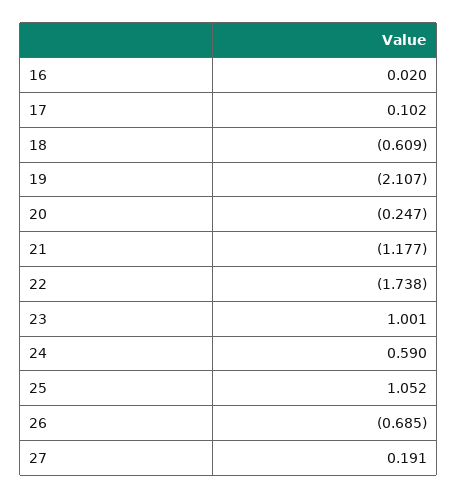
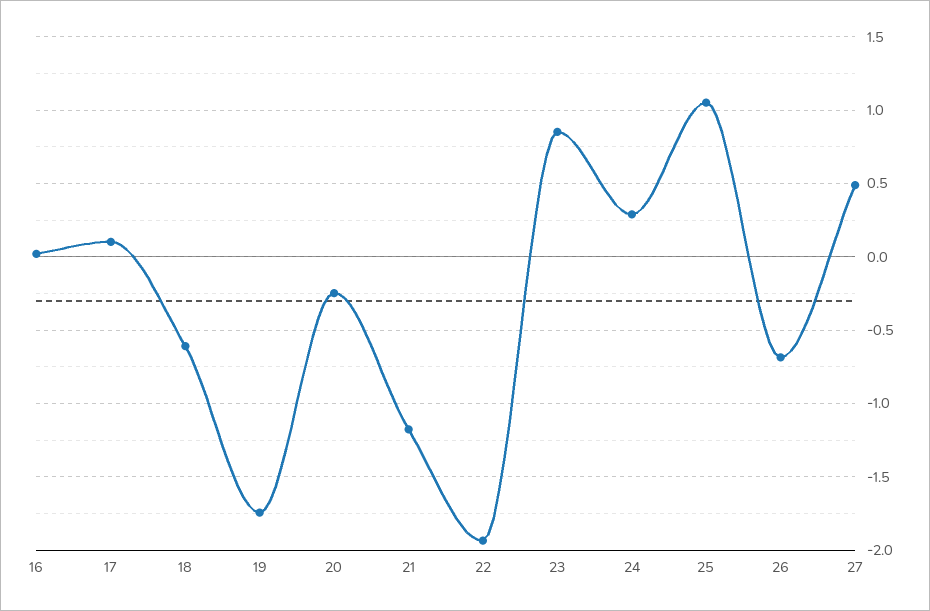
19: -2.107 -> -1.75
22: -1.738 -> -1.95
23: 1.001 -> 0.85
24: 0.59 -> 0.3
27: 0.191 -> 0.5

